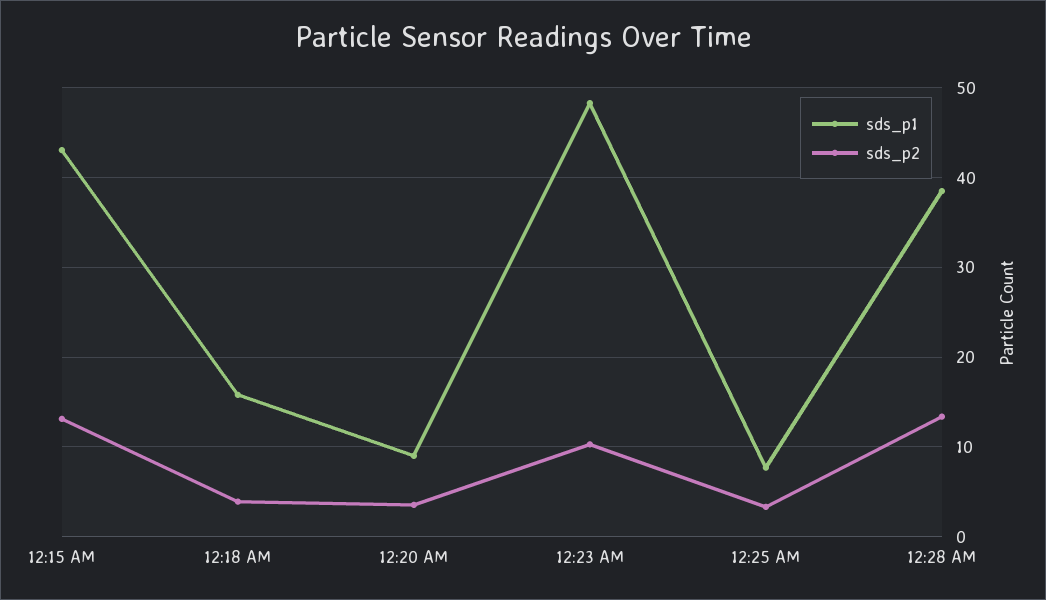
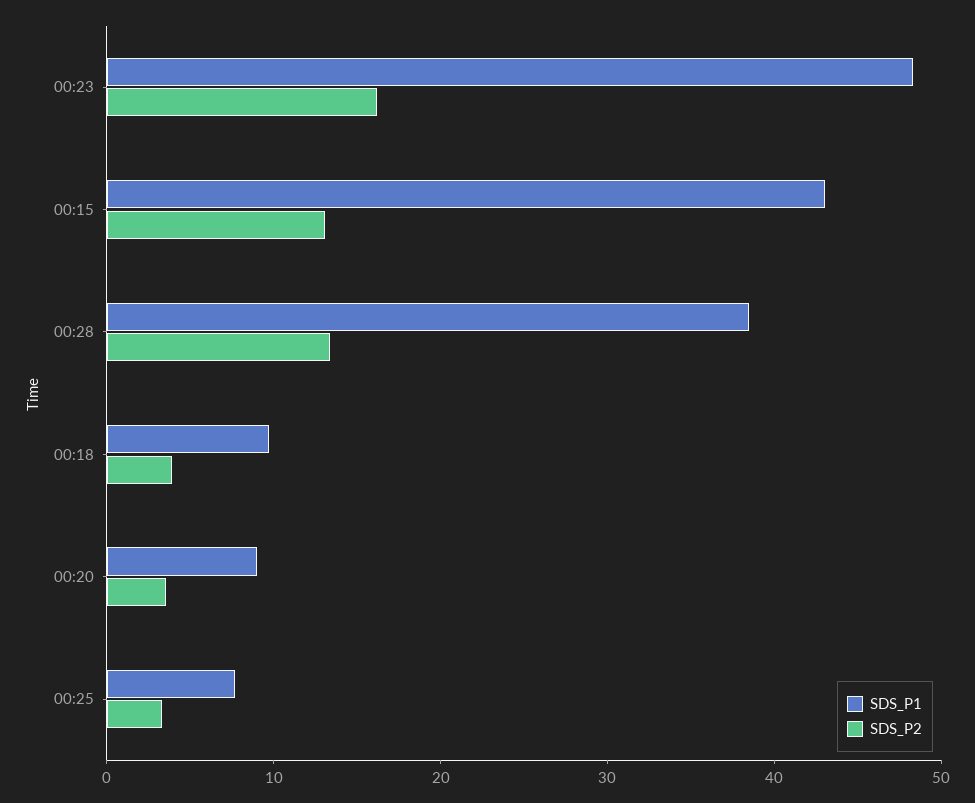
sds_p1, 12:18 AM: 16 -> 10
sds_p2, 12:23 AM: 10 -> 16

